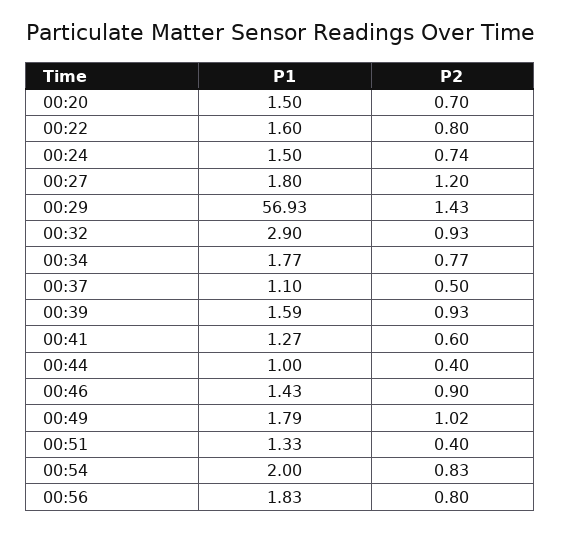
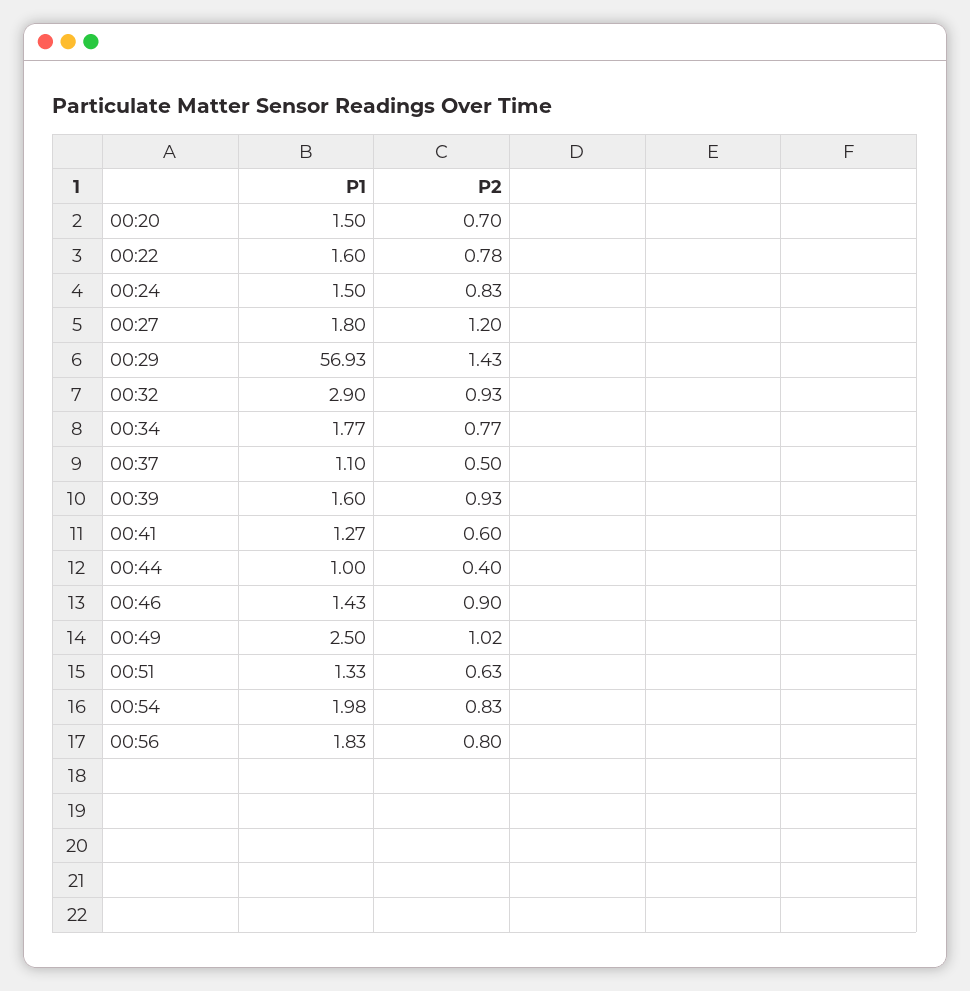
P2, 00:22: 0.8 -> 0.78
P2, 00:24: 0.74 -> 0.83
P1, 00:39: 1.59 -> 1.6
P1, 00:49: 1.79 -> 2.5
P2, 00:51: 0.4 -> 0.63
P1, 00:54: 2 -> 1.98

